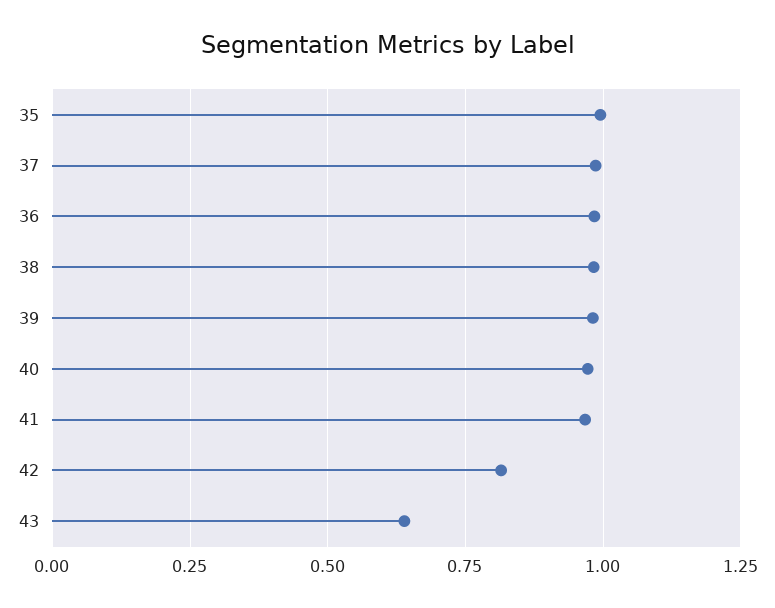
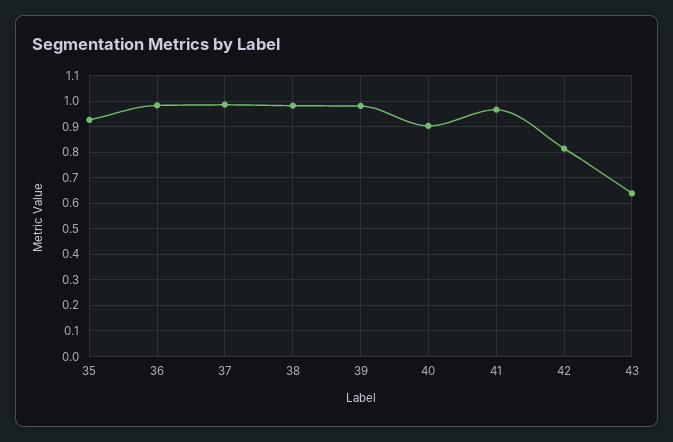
35: 1 -> 0.925
40: 0.975 -> 0.9

